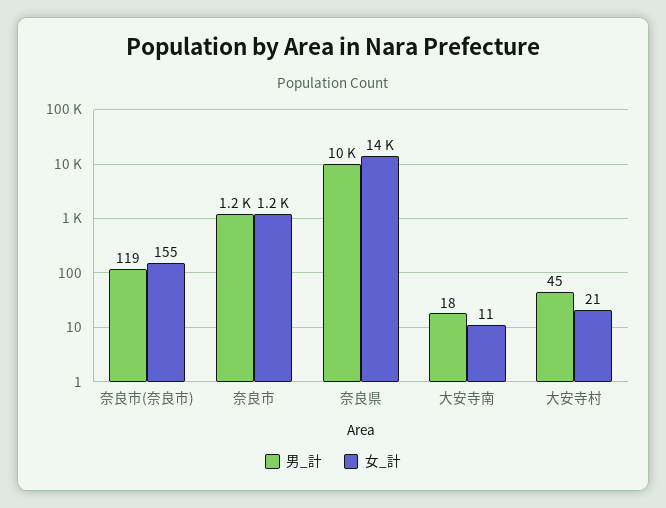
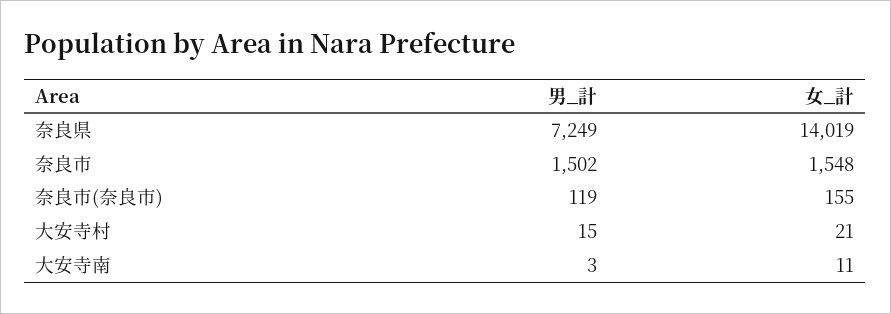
男_計, 奈良市: 1200 -> 1502
女_計, 奈良市: 1200 -> 1548
男_計, 奈良県: 10000 -> 7249
男_計, 大安寺南: 18 -> 3
男_計, 大安寺村: 45 -> 15

